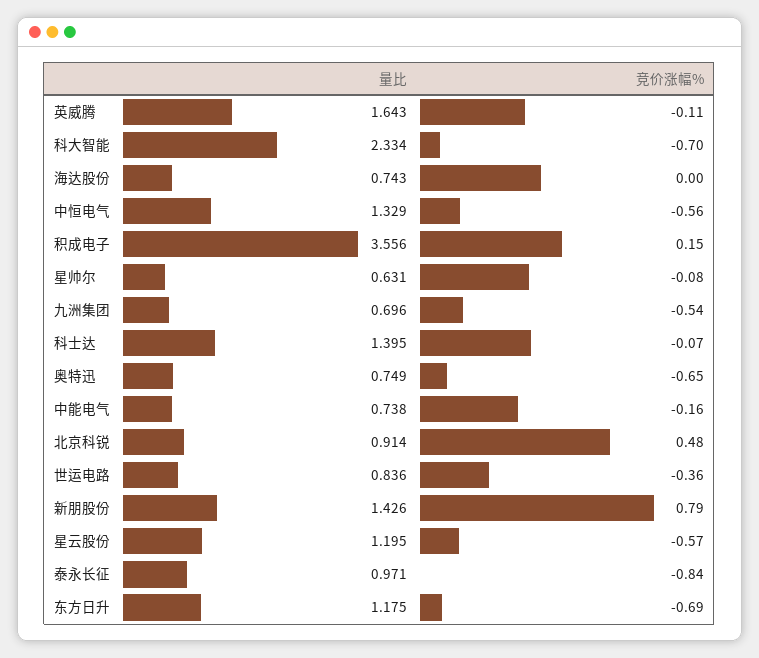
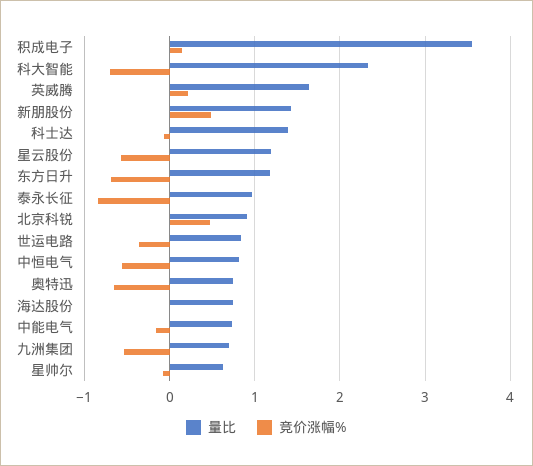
竞价涨幅%, 英威腾: -0.11 -> 0.2
量比, 中恒电气: 1.329 -> 0.8
竞价涨幅%, 新朋股份: 0.79 -> 0.5

